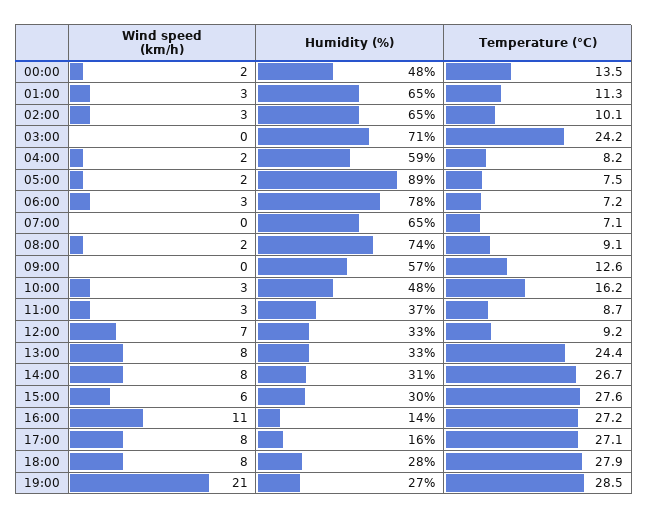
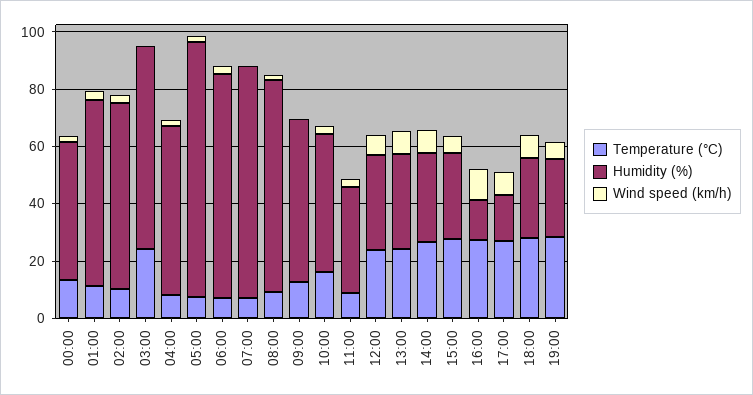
Humidity (%), 07:00: 65 -> 80
Temperature (°C), 12:00: 9.2 -> 25
Wind speed (km/h), 19:00: 21 -> 5

